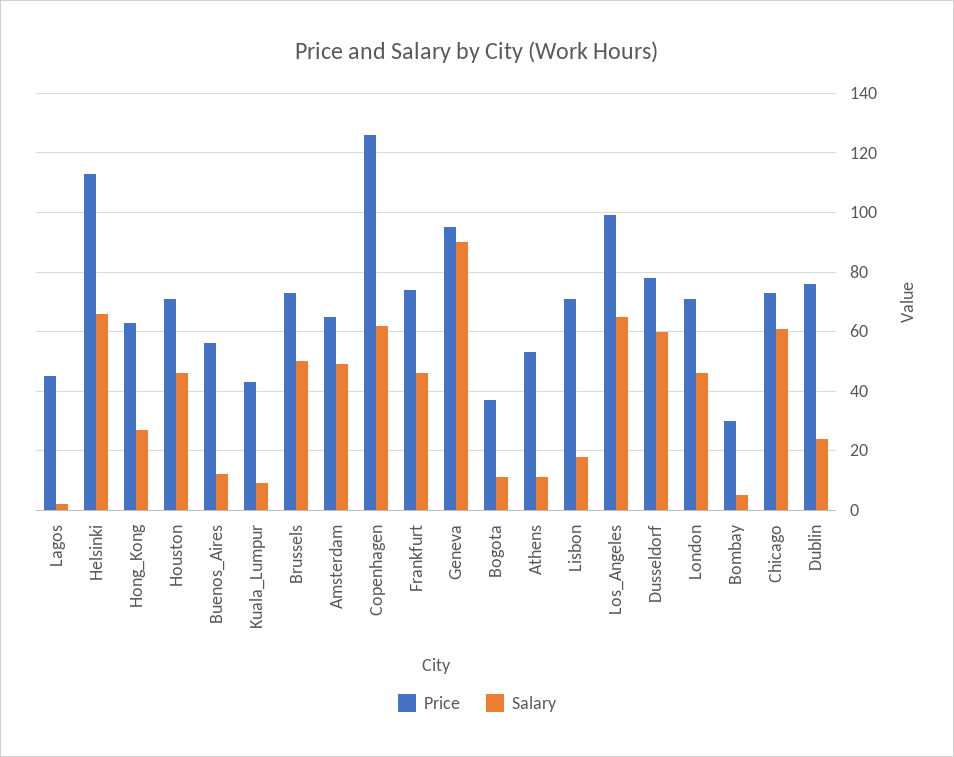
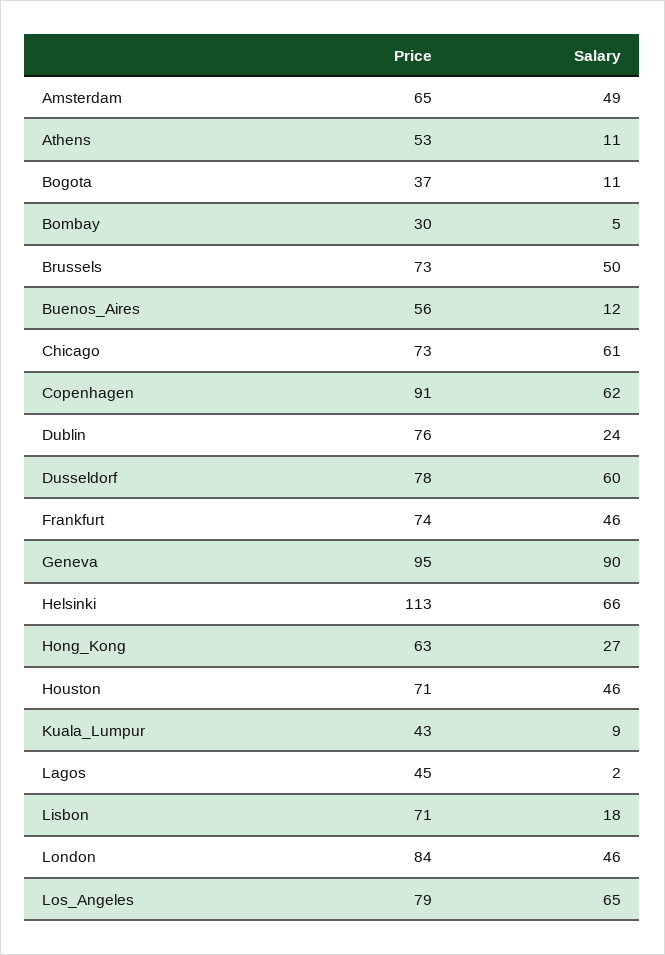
Price, Copenhagen: 125 -> 91
Price, Los_Angeles: 100 -> 79
Price, London: 70 -> 84

